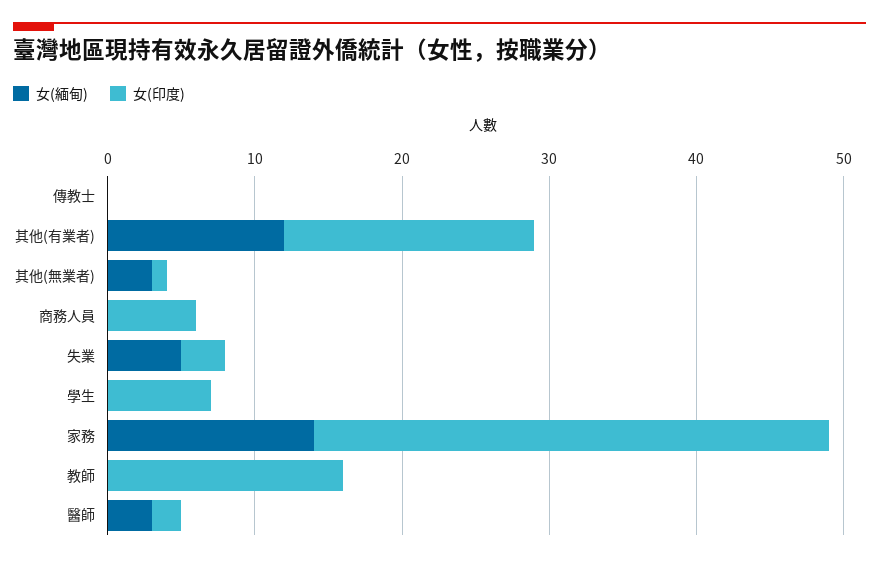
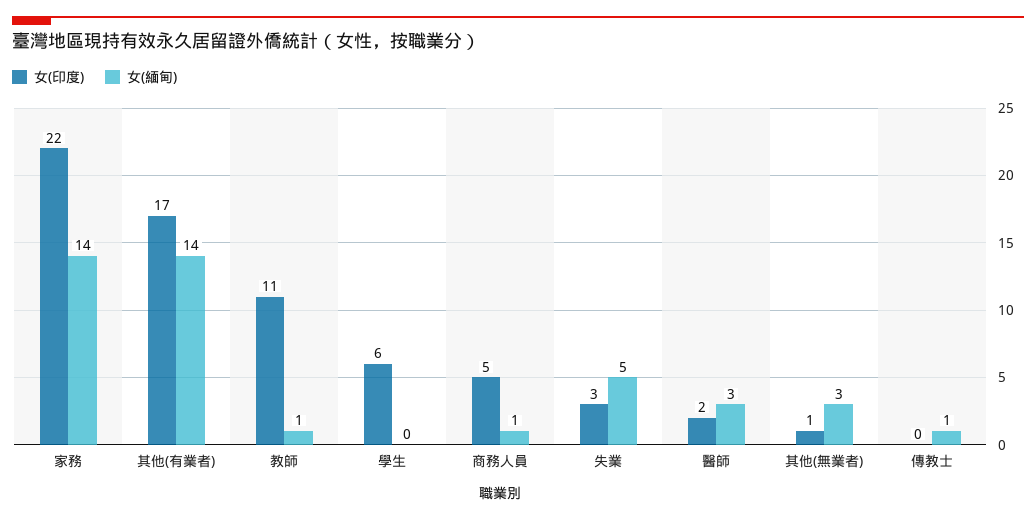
女(緬甸), 傳教士: 0 -> 1
女(緬甸), 其他(有業者): 12 -> 14
女(緬甸), 商務人員: 0 -> 1
女(印度), 商務人員: 6 -> 5
女(印度), 學生: 7 -> 6
女(印度), 家務: 35 -> 22
女(緬甸), 教師: 0 -> 1
女(印度), 教師: 16 -> 11

